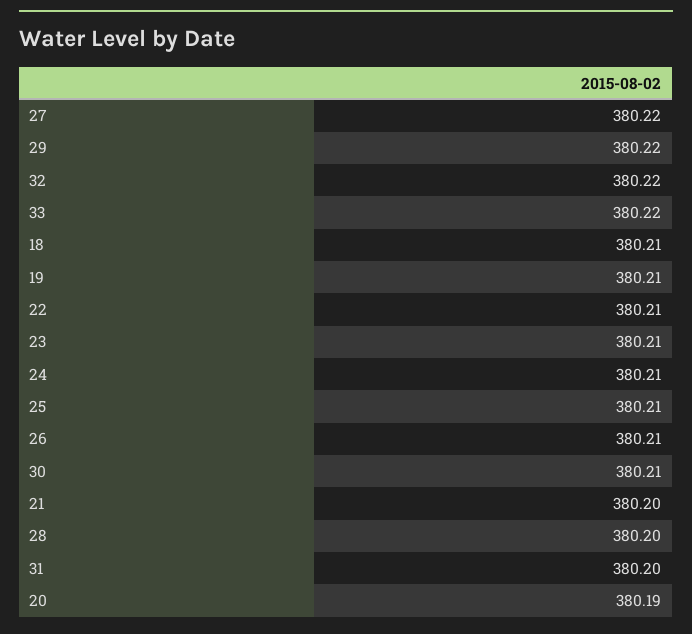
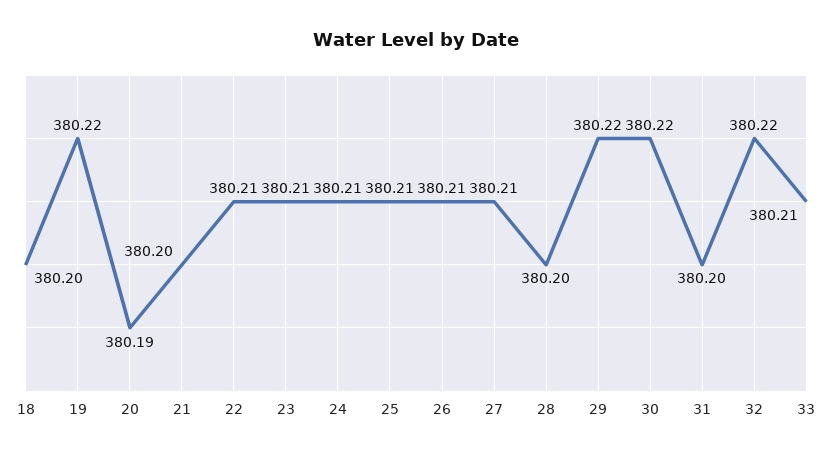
27: 380.22 -> 380.21
33: 380.22 -> 380.21
18: 380.21 -> 380.2
19: 380.21 -> 380.22
30: 380.21 -> 380.22

